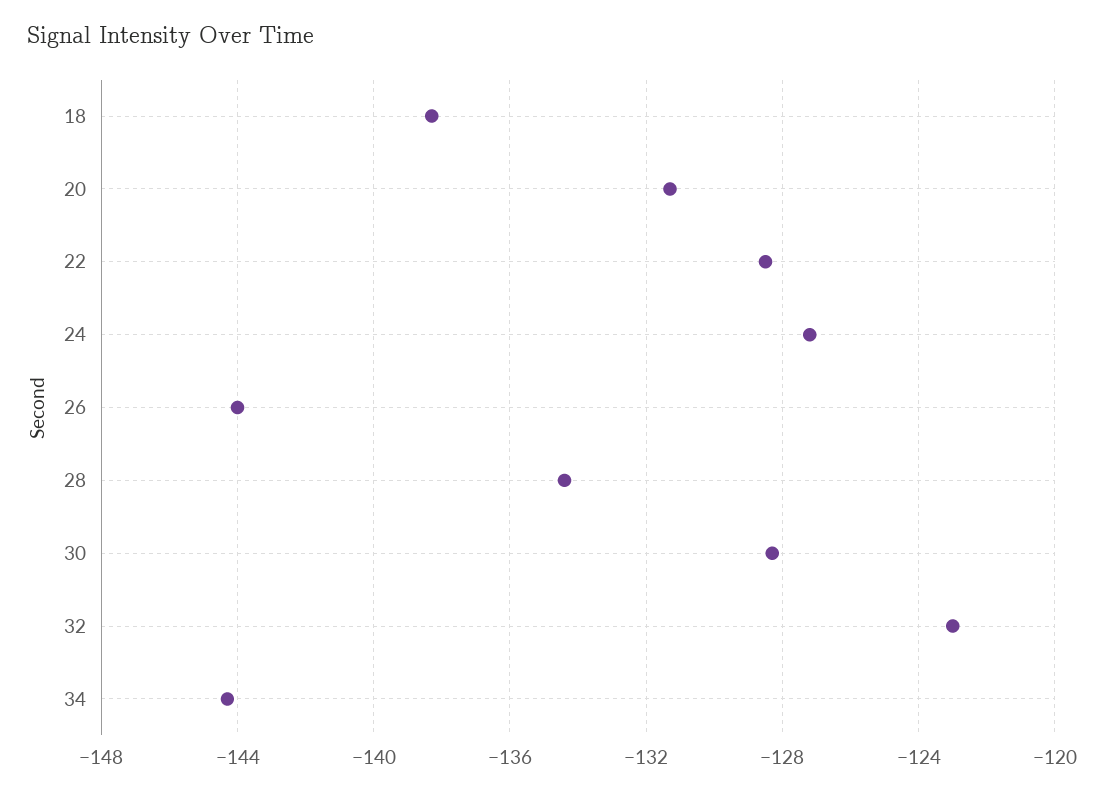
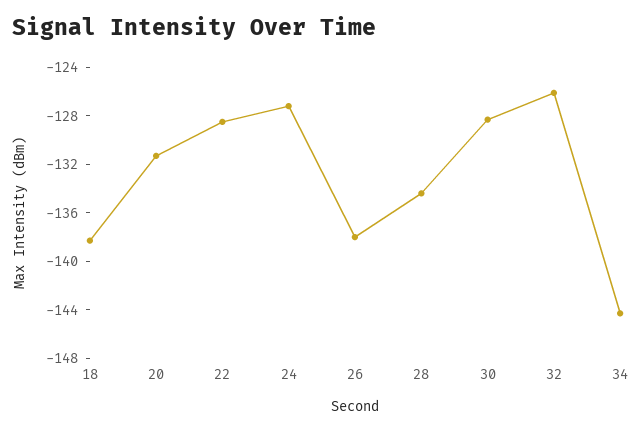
26: -144 -> -138
32: -123 -> -126

